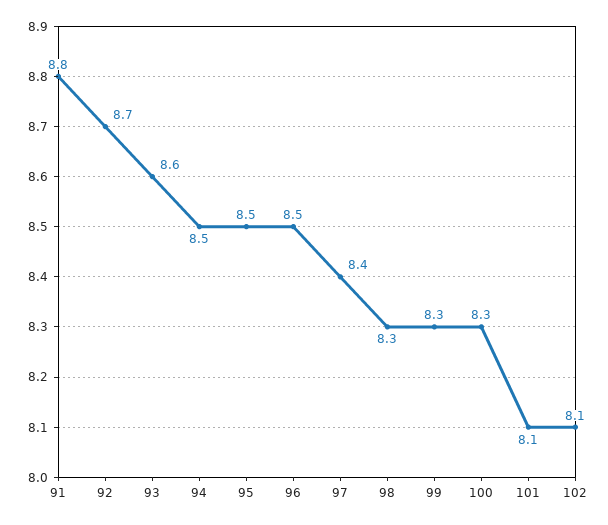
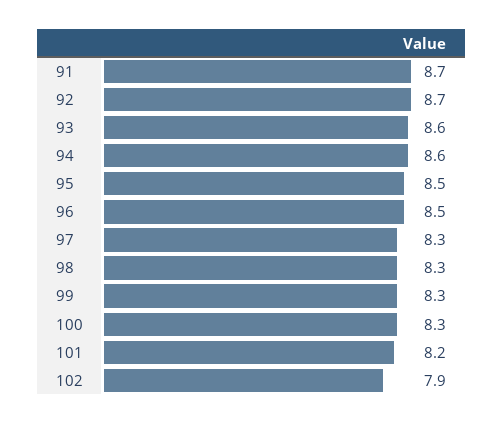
91: 8.8 -> 8.7
94: 8.5 -> 8.6
97: 8.4 -> 8.3
101: 8.1 -> 8.2
102: 8.1 -> 7.9

